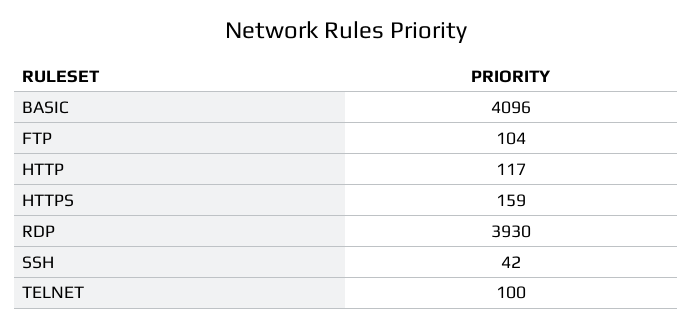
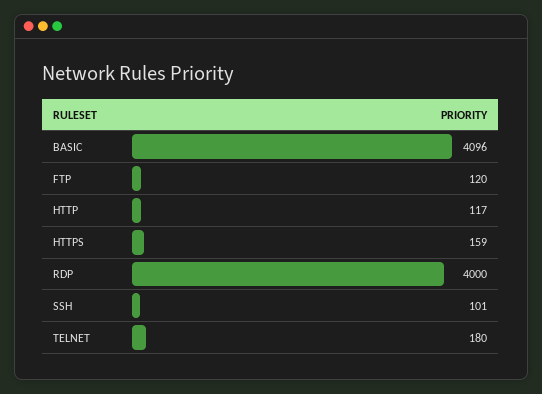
FTP: 104 -> 120
RDP: 3930 -> 4000
SSH: 42 -> 101
TELNET: 100 -> 180

